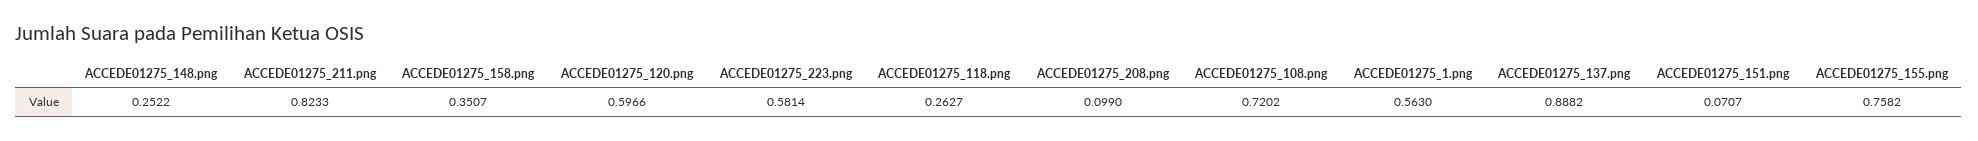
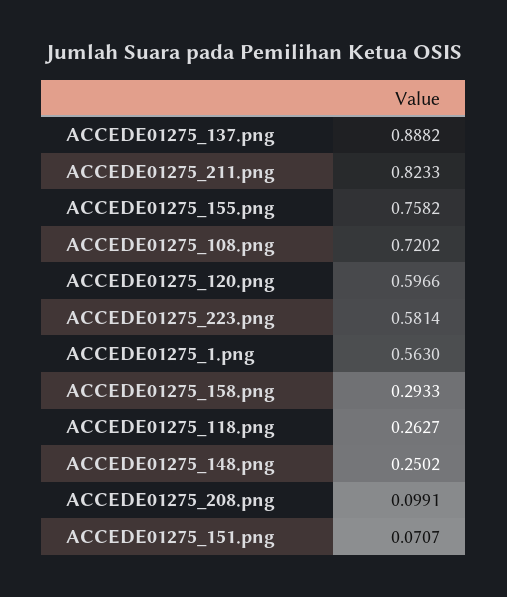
ACCEDE01275_148.png: 0.2522 -> 0.2502
ACCEDE01275_158.png: 0.3507 -> 0.2933
ACCEDE01275_208.png: 0.099 -> 0.0991

